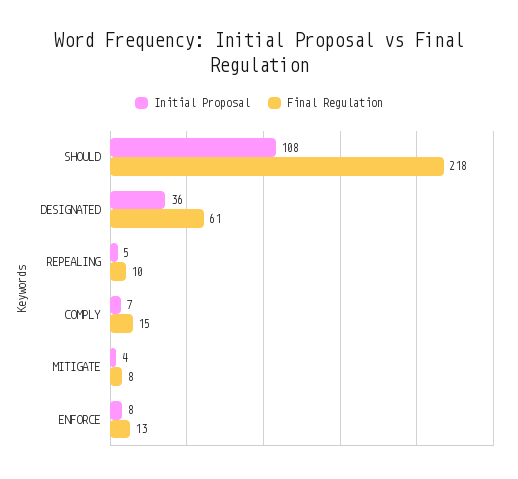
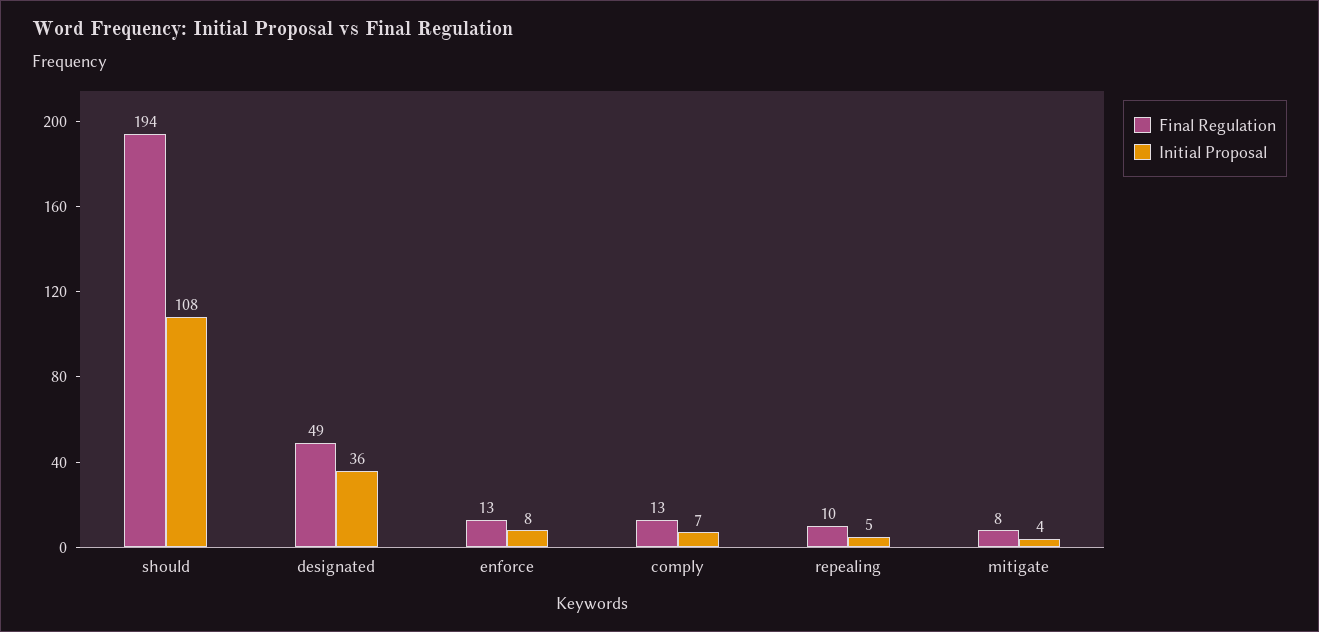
Final Regulation, SHOULD: 218 -> 194
Final Regulation, DESIGNATED: 61 -> 49
Final Regulation, COMPLY: 15 -> 13

